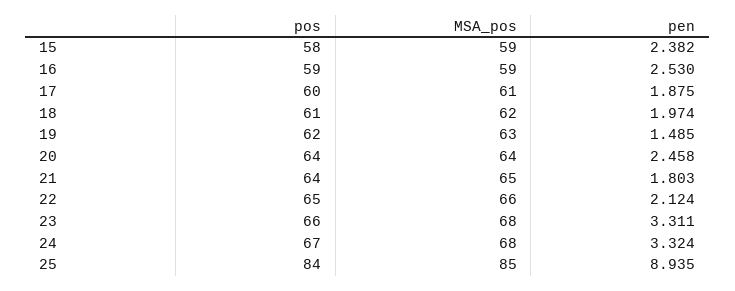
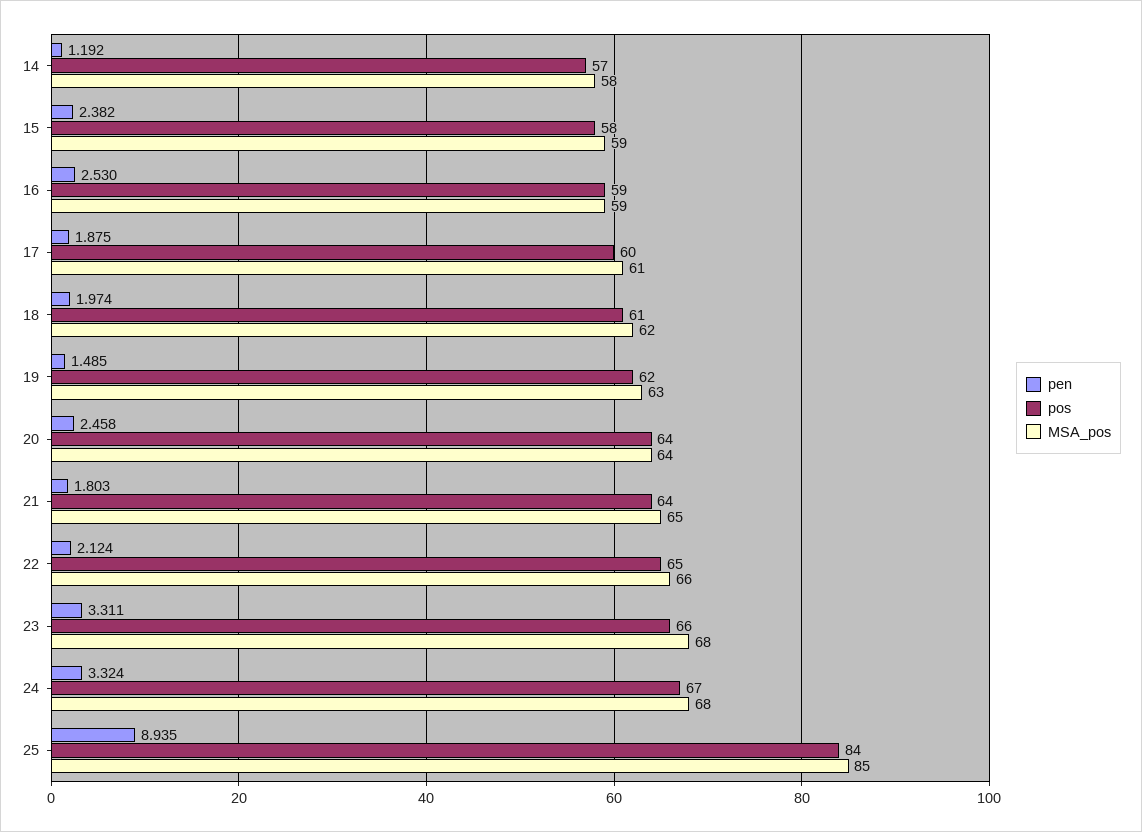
pen, 14: none -> 1.192
pos, 14: none -> 57
MSA_pos, 14: none -> 58

